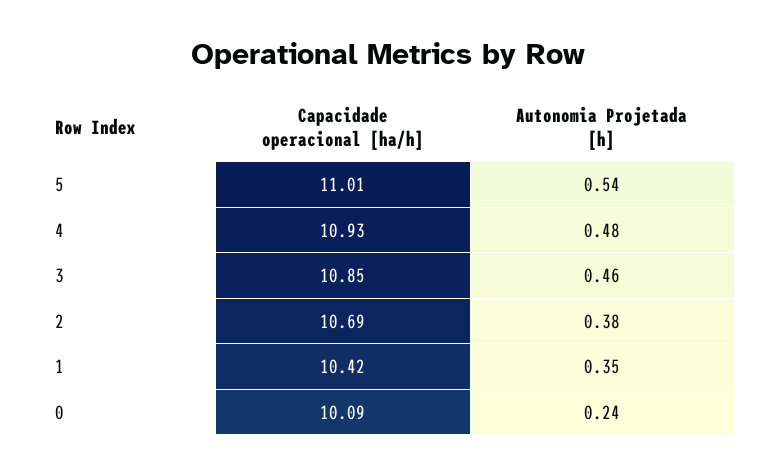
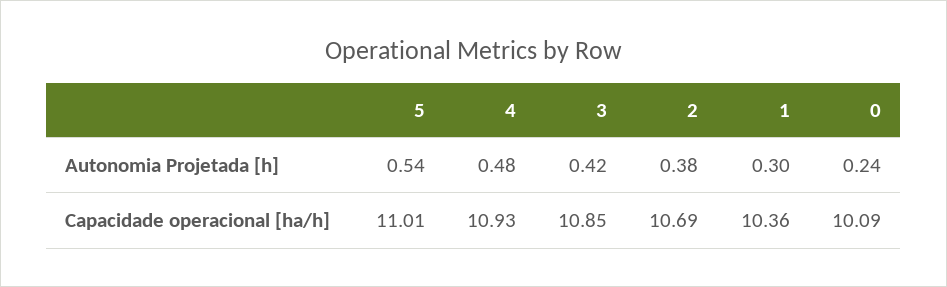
Autonomia Projetada [h], 3: 0.46 -> 0.42
Capacidade operacional [ha/h], 1: 10.42 -> 10.36
Autonomia Projetada [h], 1: 0.35 -> 0.3

